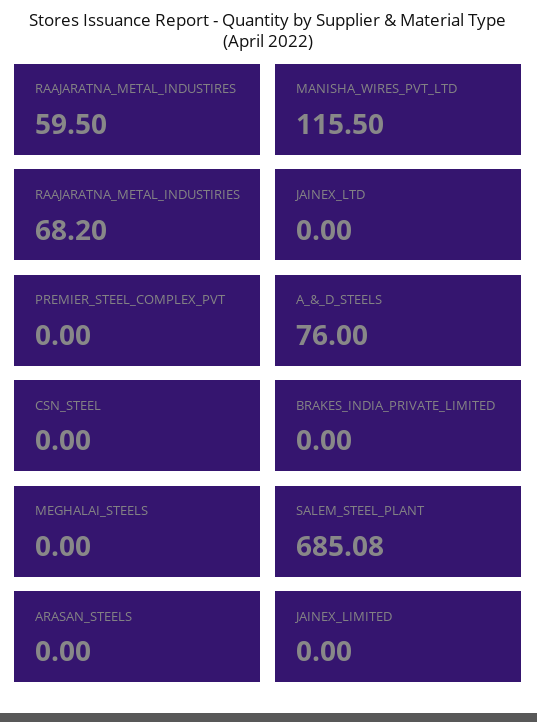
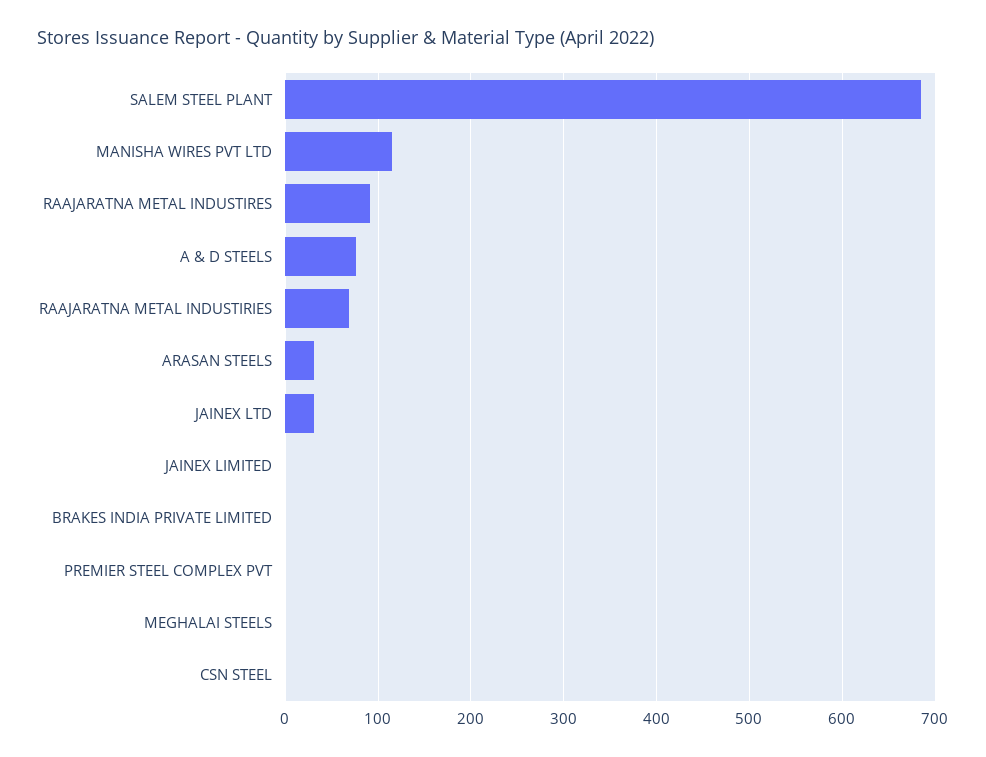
RAAJARATNA_METAL_INDUSTIRES: 59.5 -> 90
JAINEX_LTD: 0 -> 30
ARASAN_STEELS: 0 -> 30

